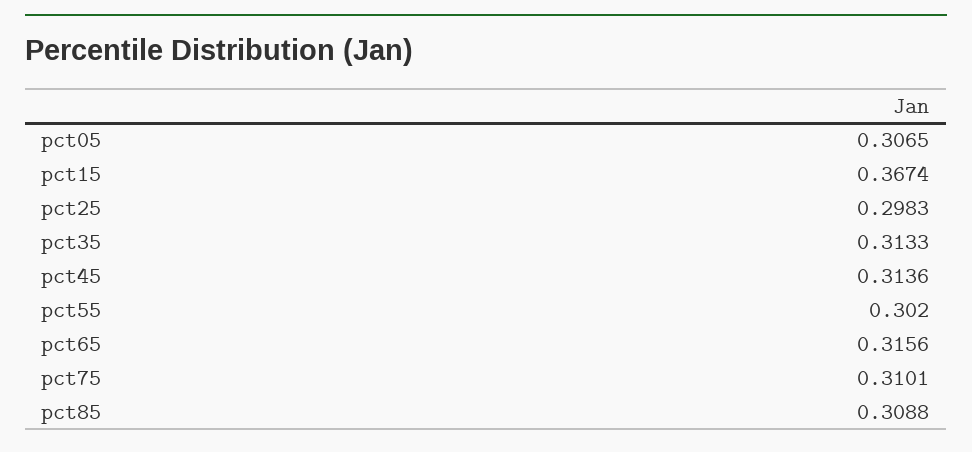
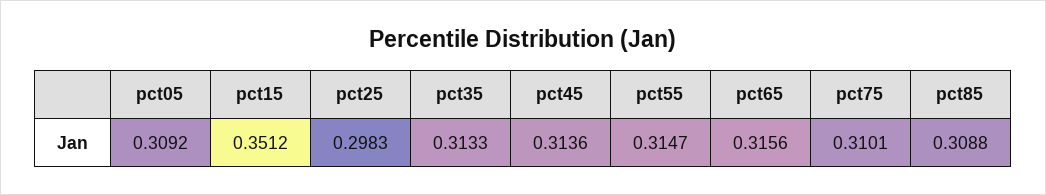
pct05: 0.3065 -> 0.3092
pct15: 0.3674 -> 0.3512
pct55: 0.302 -> 0.3147

